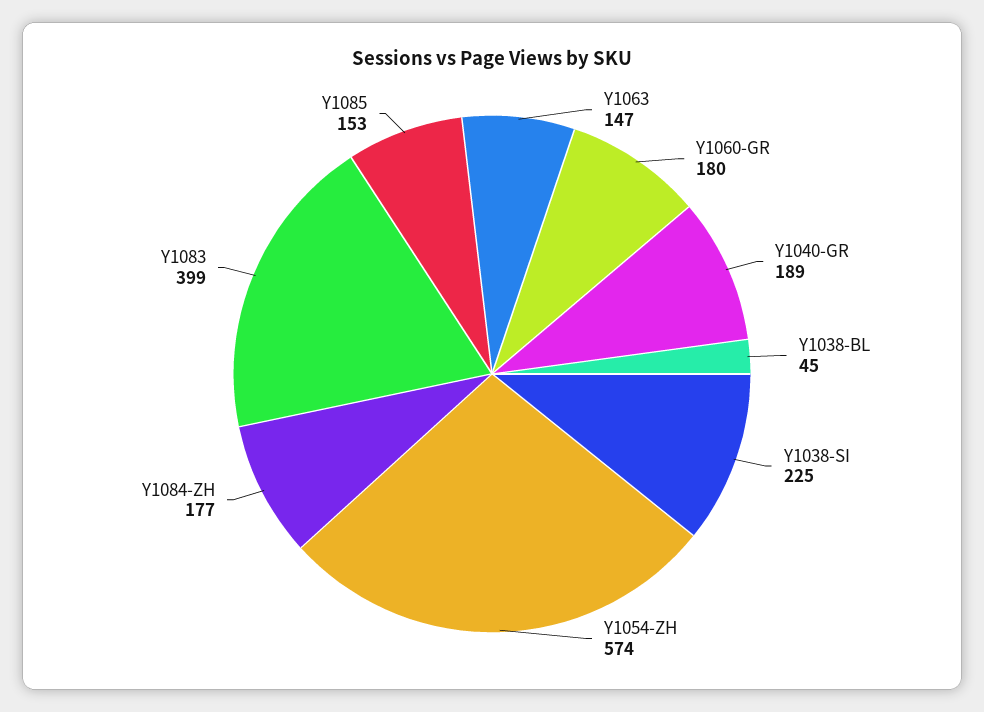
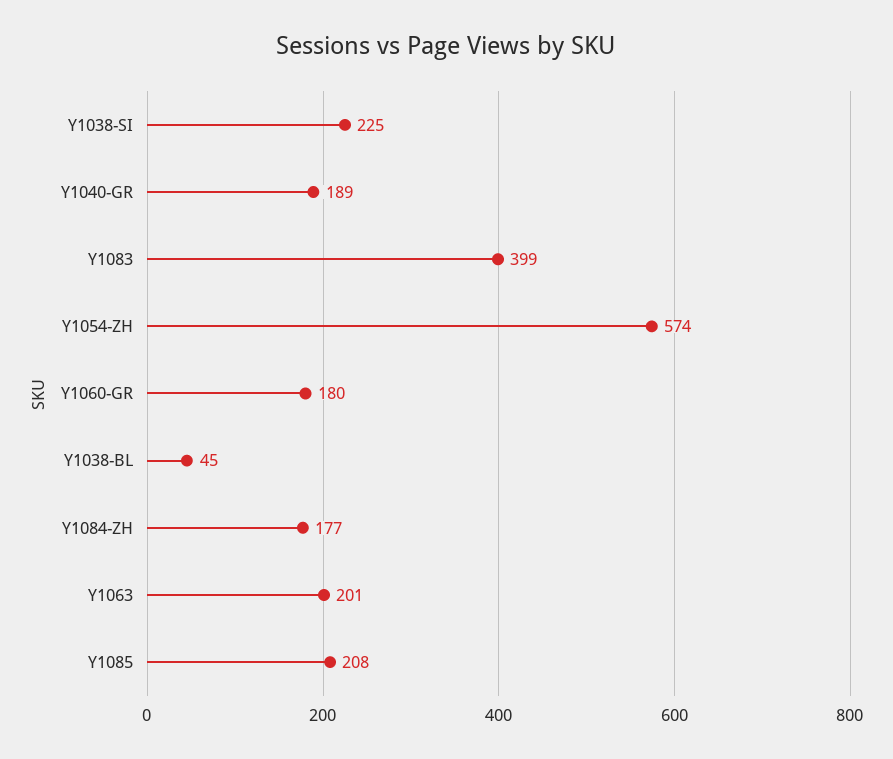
Y1063: 147 -> 201
Y1085: 153 -> 208

